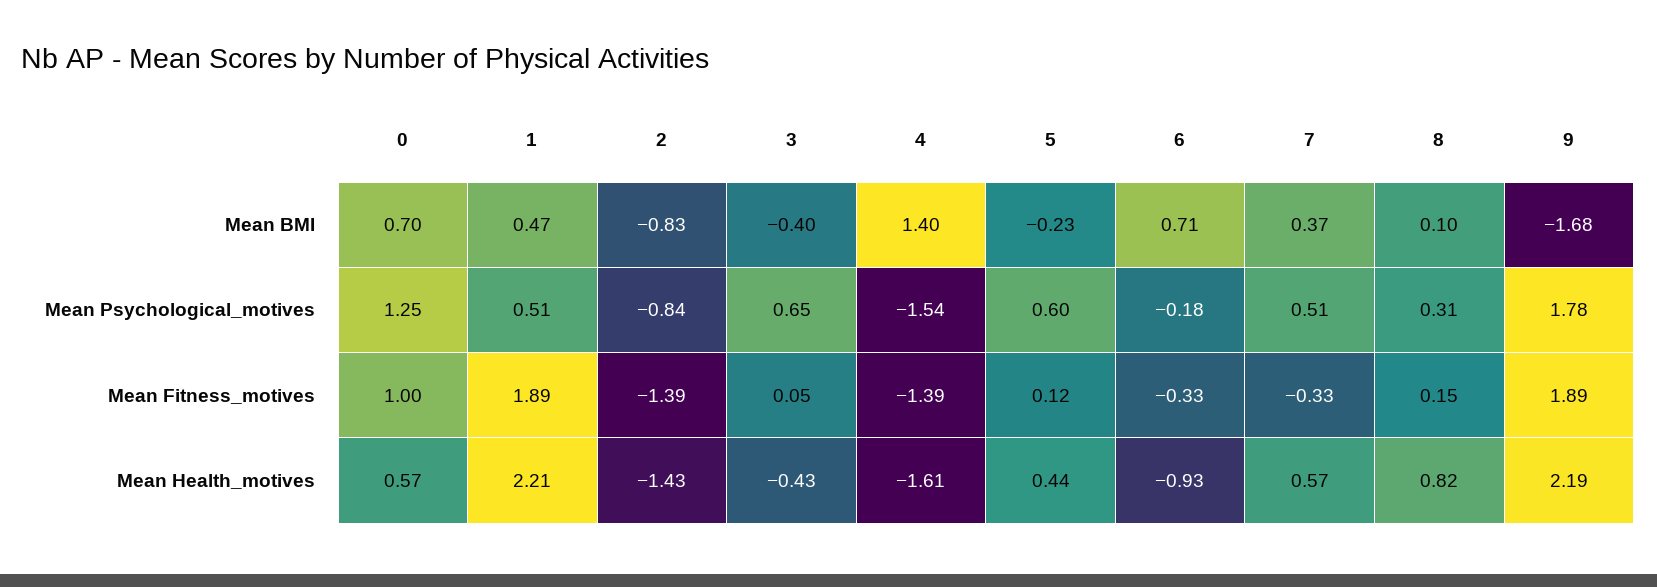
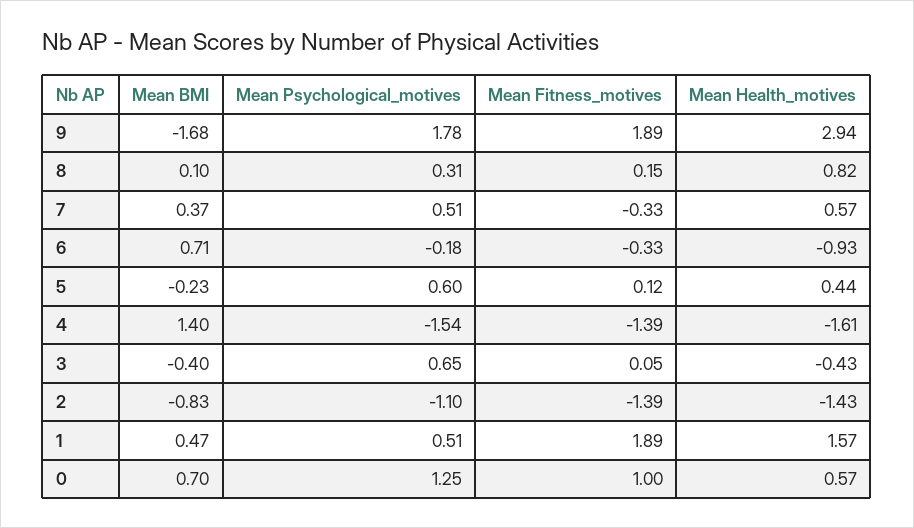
2, Mean Psychological_motives: -0.84 -> -1.1
1, Mean Health_motives: 2.21 -> 1.57
9, Mean Health_motives: 2.19 -> 2.94

